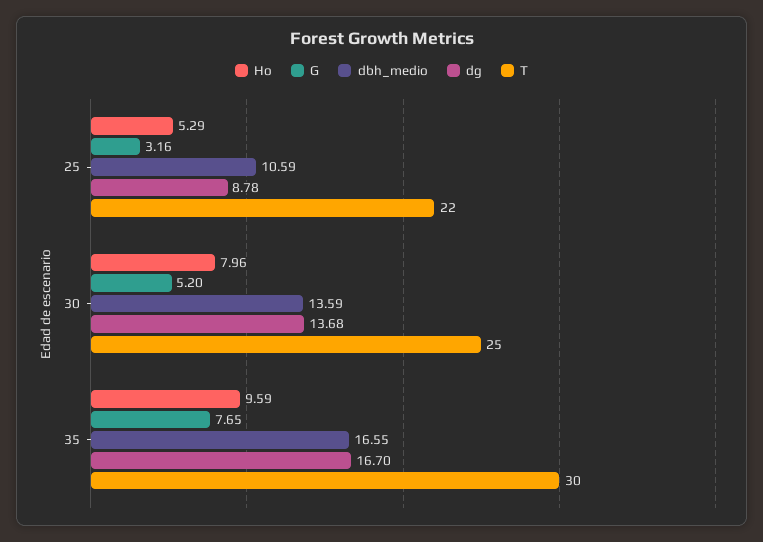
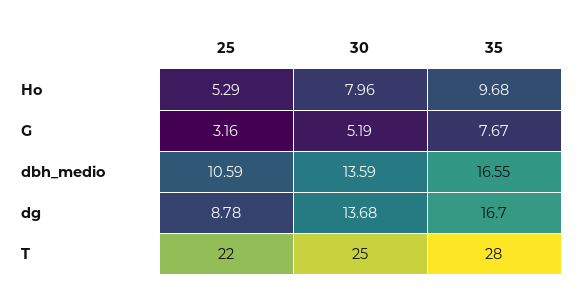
G, 30: 5.2 -> 5.19
Ho, 35: 9.59 -> 9.68
G, 35: 7.65 -> 7.67
T, 35: 30 -> 28

